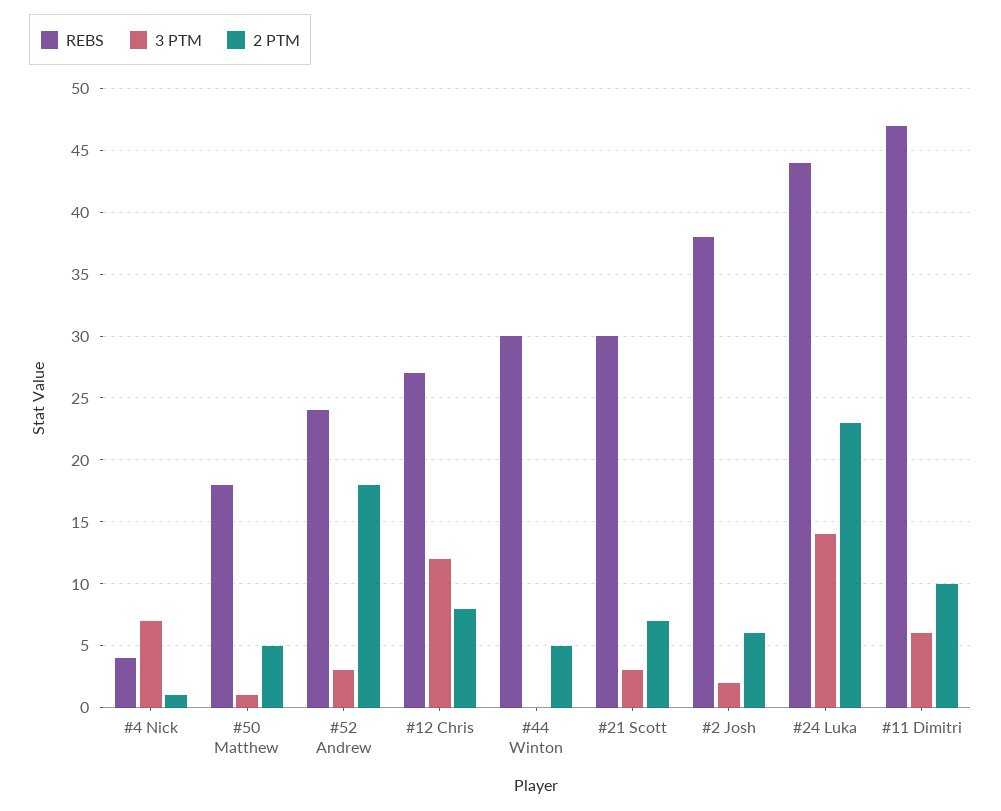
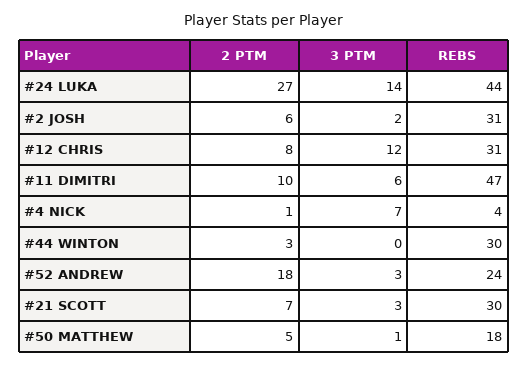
REBS, #12 Chris: 27 -> 31
2 PTM, #44 Winton: 5 -> 3
REBS, #2 Josh: 38 -> 31
2 PTM, #24 Luka: 23 -> 27

